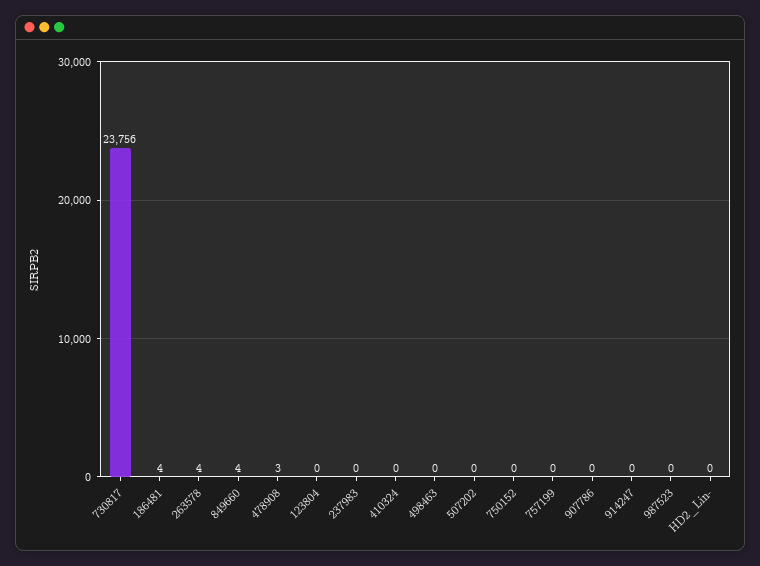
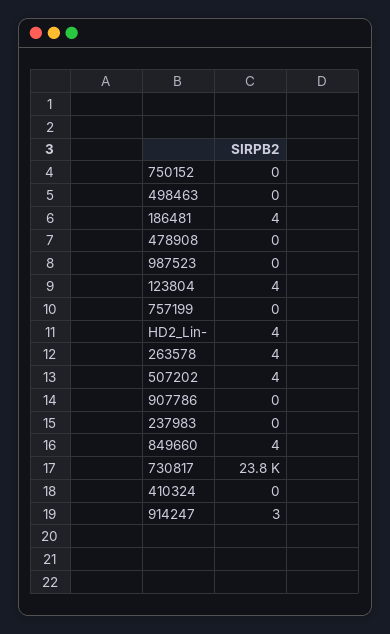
478908: 3 -> 0
123804: 0 -> 4
507202: 0 -> 4
914247: 0 -> 3
HD2_Lin-: 0 -> 4

